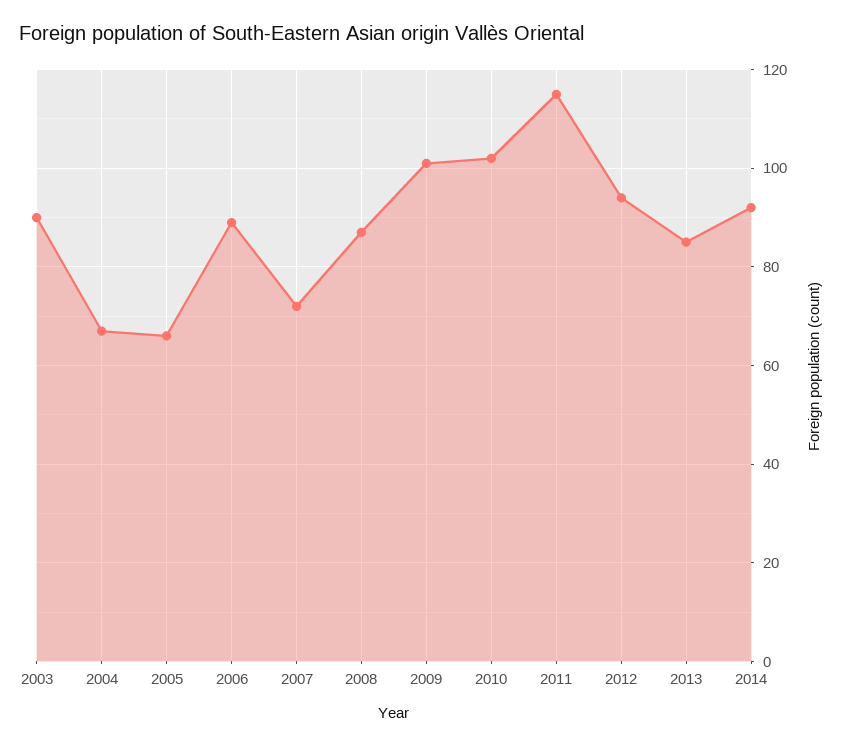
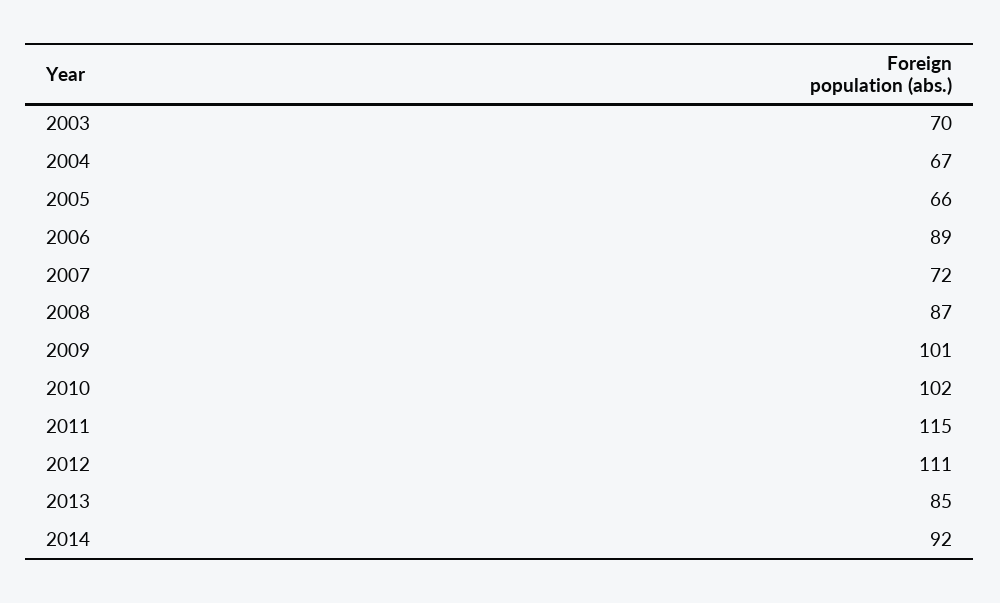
2003: 90 -> 70
2012: 95 -> 111

